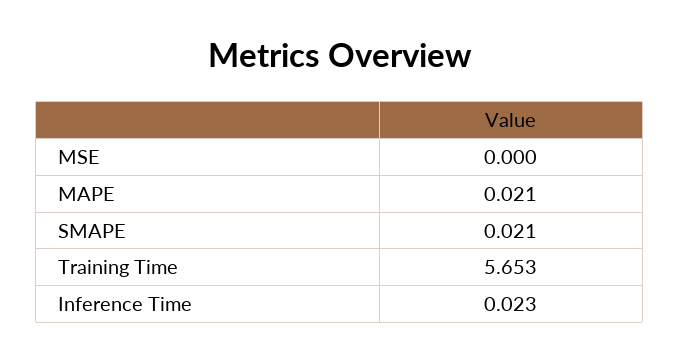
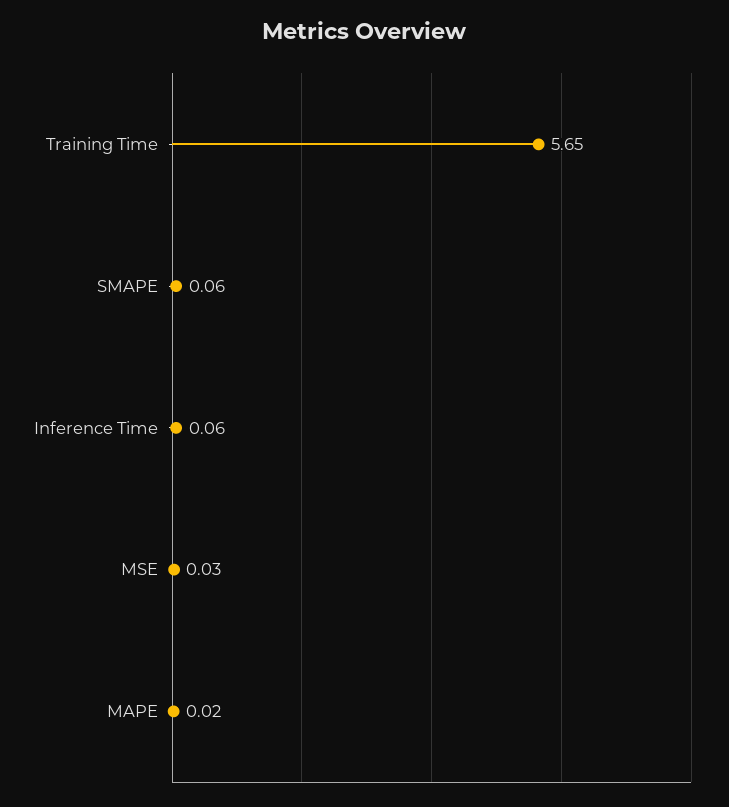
MSE: 0 -> 0.03
SMAPE: 0.021 -> 0.06
Inference Time: 0.023 -> 0.06

